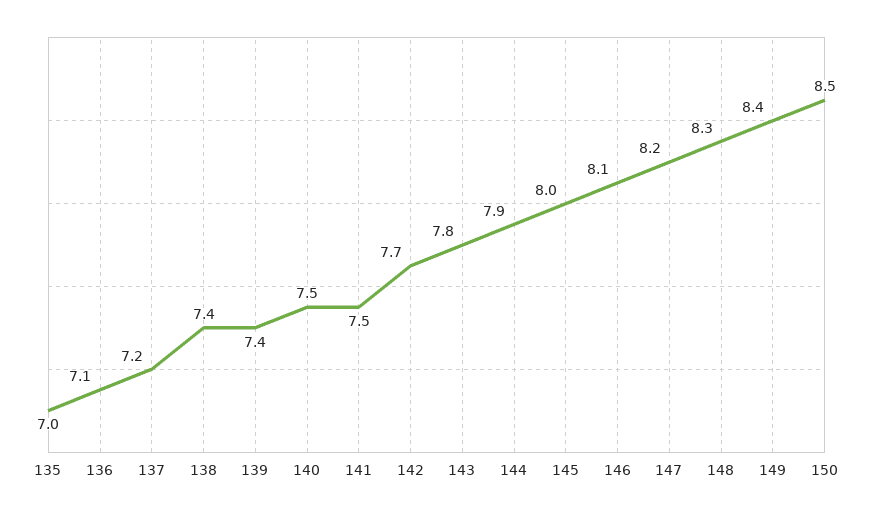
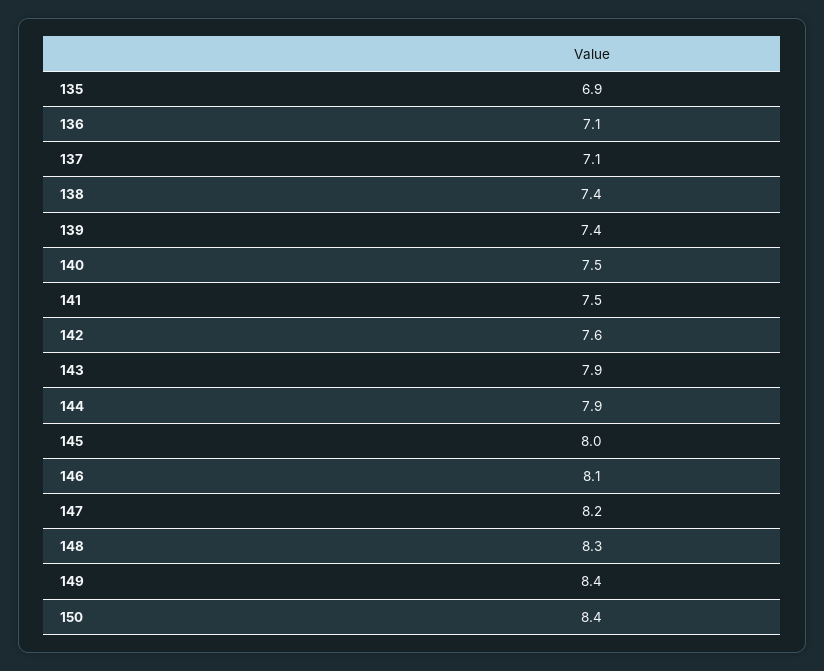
135: 7 -> 6.9
137: 7.2 -> 7.1
142: 7.7 -> 7.6
143: 7.8 -> 7.9
150: 8.5 -> 8.4

